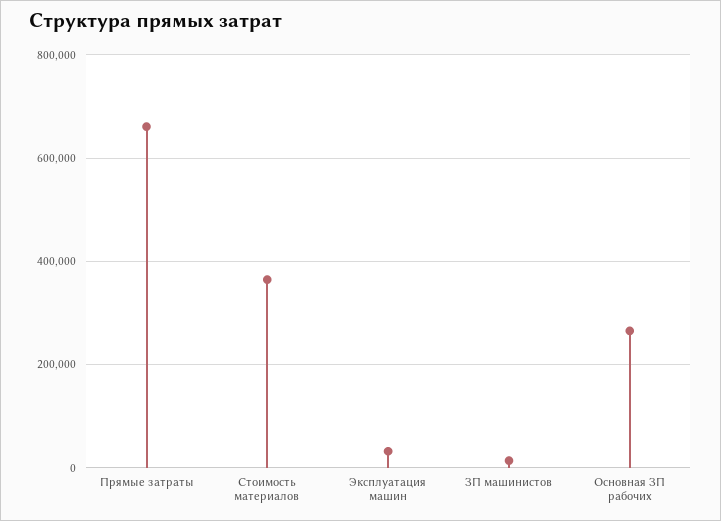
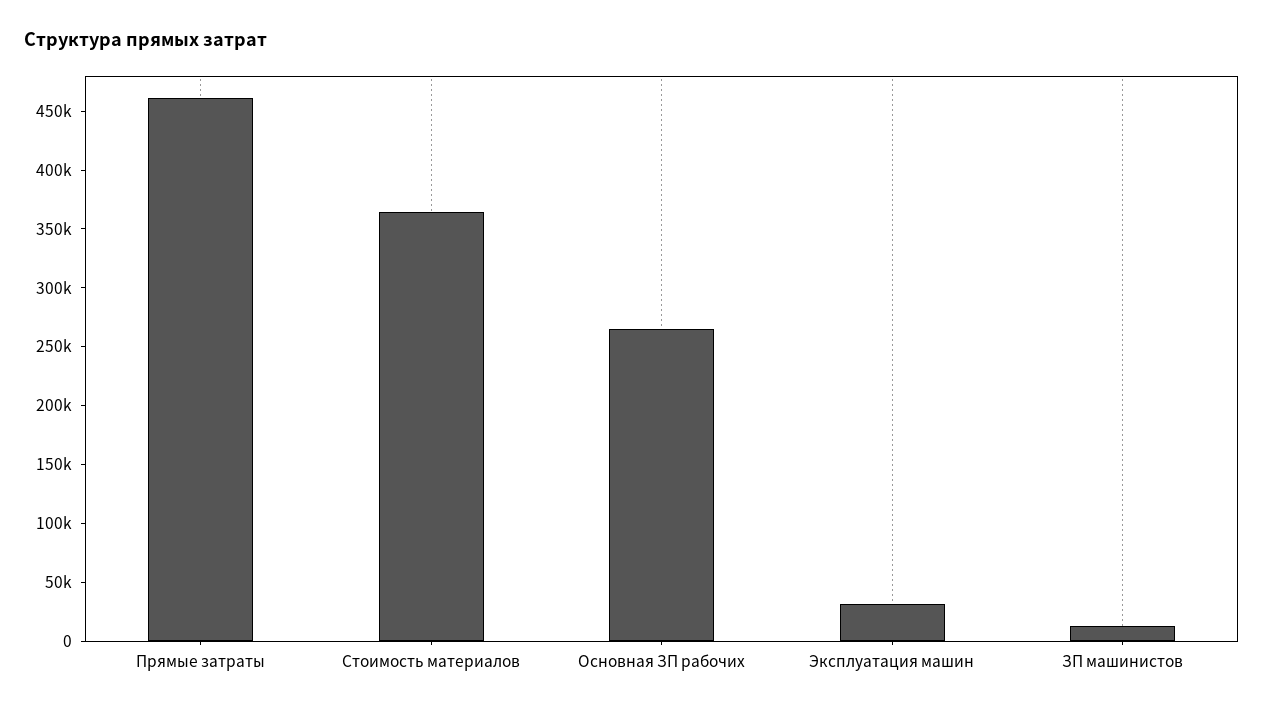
Прямые затраты: 660000 -> 460000

